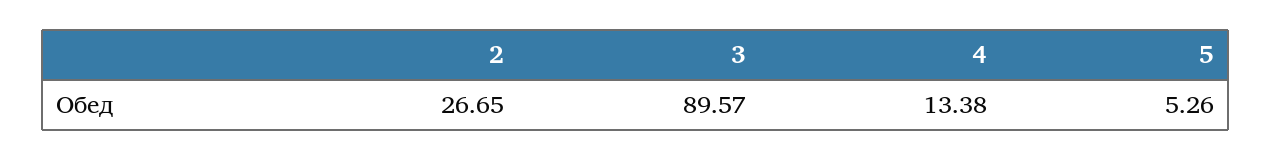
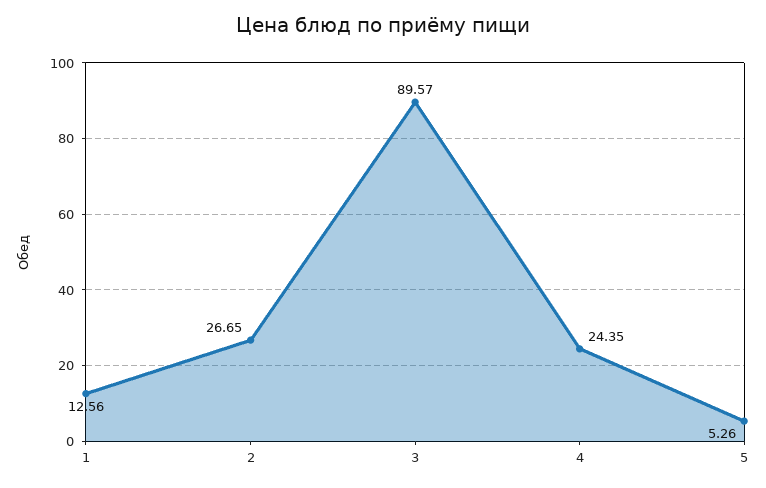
4: 13.38 -> 24.35
1: none -> 12.56

